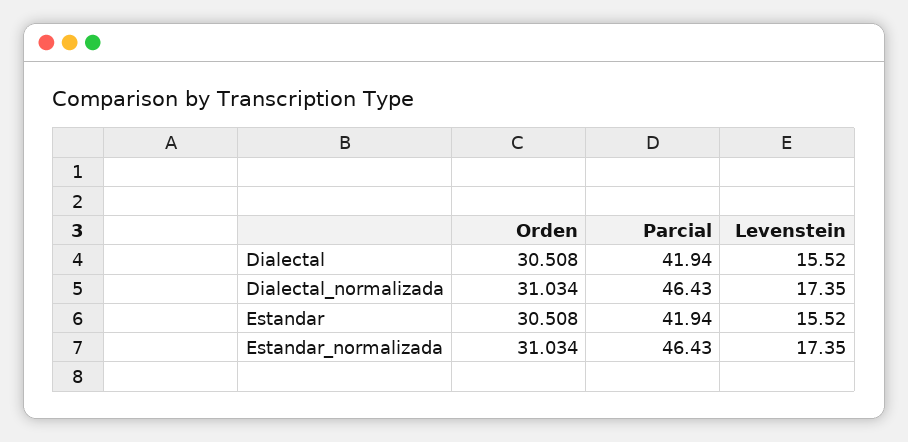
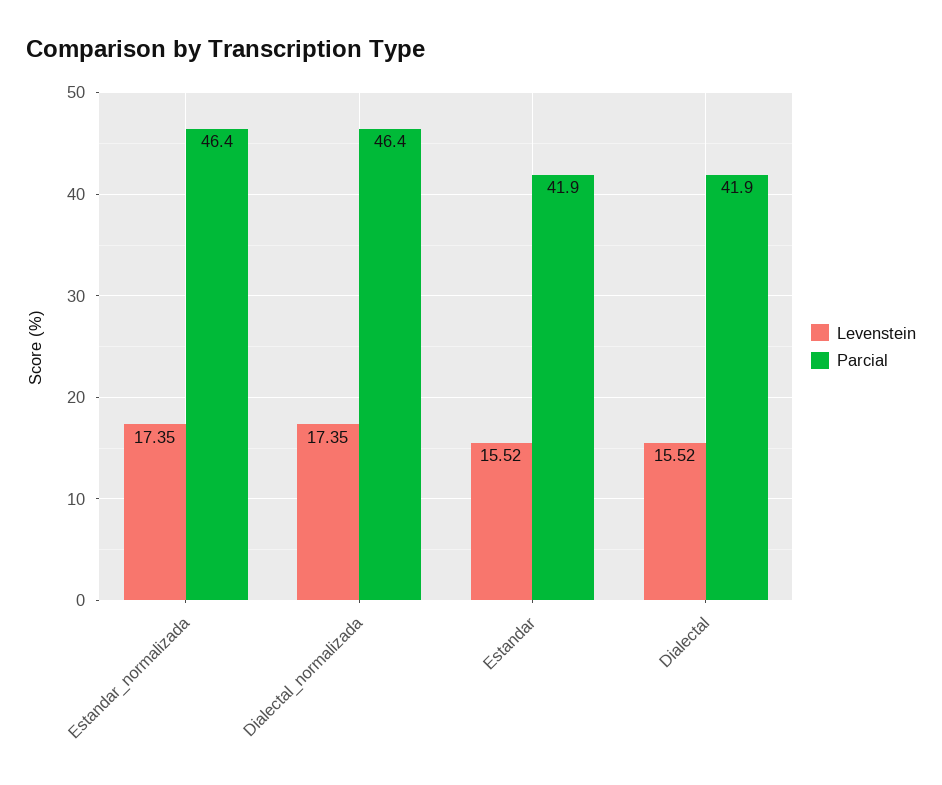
Orden, Dialectal: 30.508 -> none
Orden, Dialectal_normalizada: 31.034 -> none
Orden, Estandar: 30.508 -> none
Orden, Estandar_normalizada: 31.034 -> none

